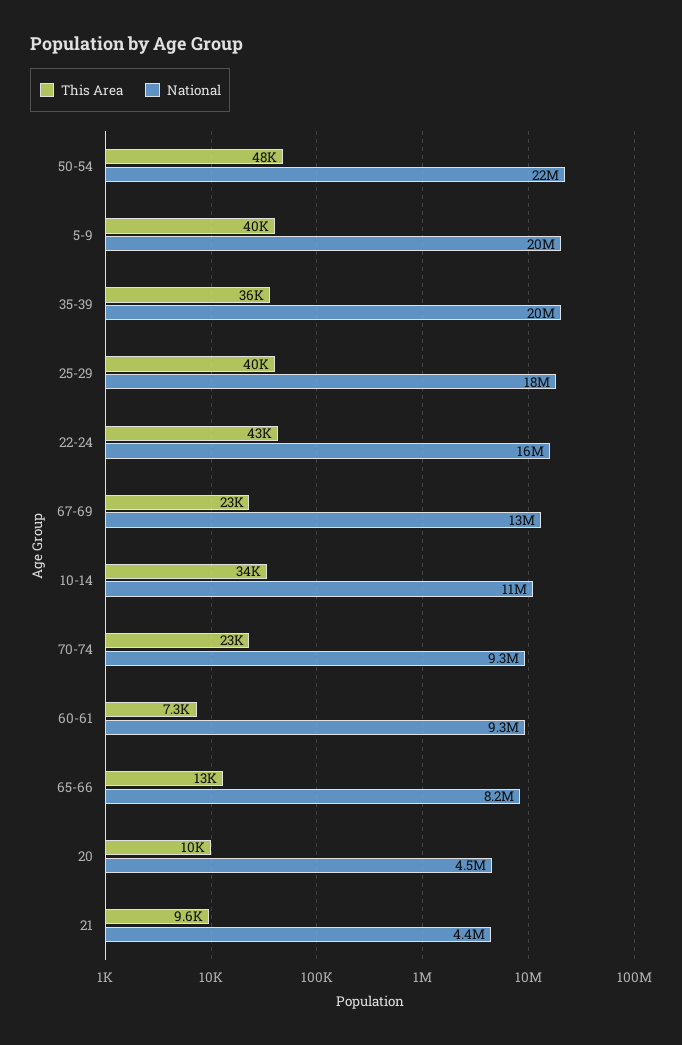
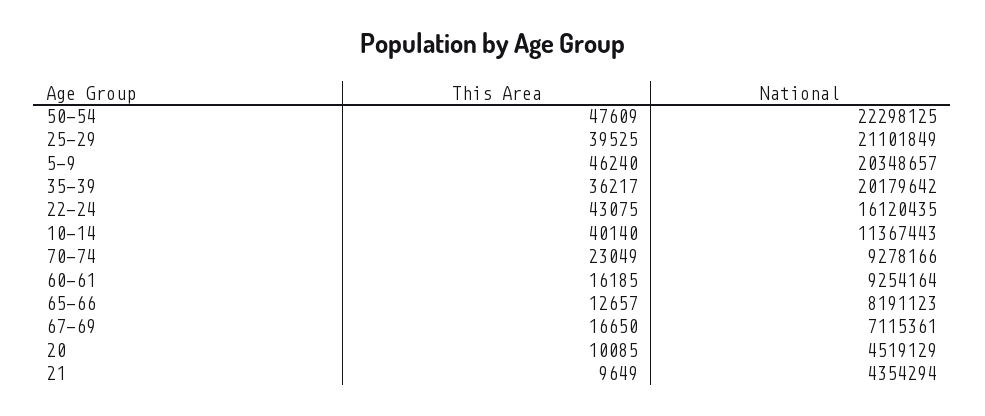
This Area, 5-9: 40000 -> 46240
National, 25-29: 18000000 -> 21101849
This Area, 67-69: 23000 -> 16650
National, 67-69: 13000000 -> 7115361
This Area, 10-14: 34000 -> 40140
This Area, 60-61: 7300 -> 16185

